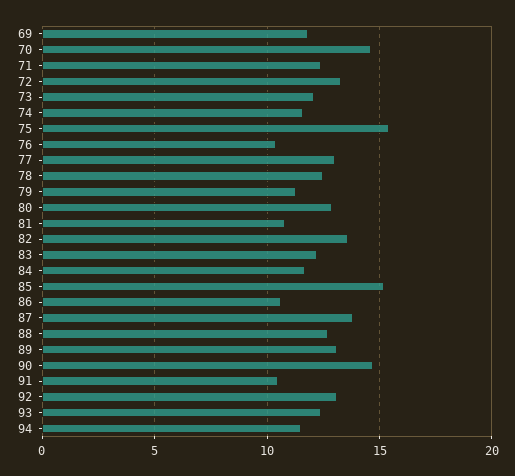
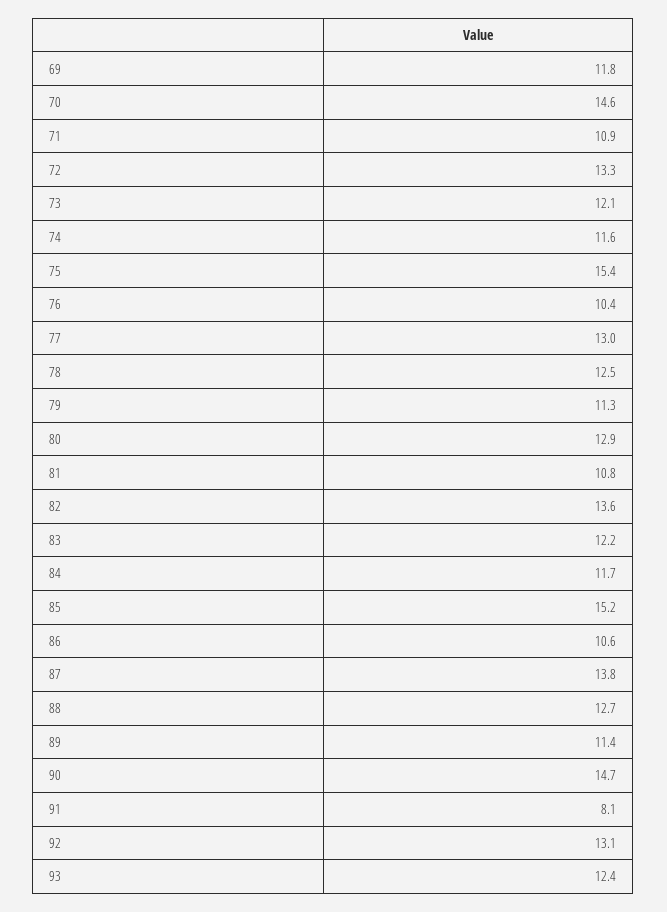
71: 12.5 -> 10.9
89: 13 -> 11.4
91: 10.5 -> 8.1
94: 11.5 -> none

